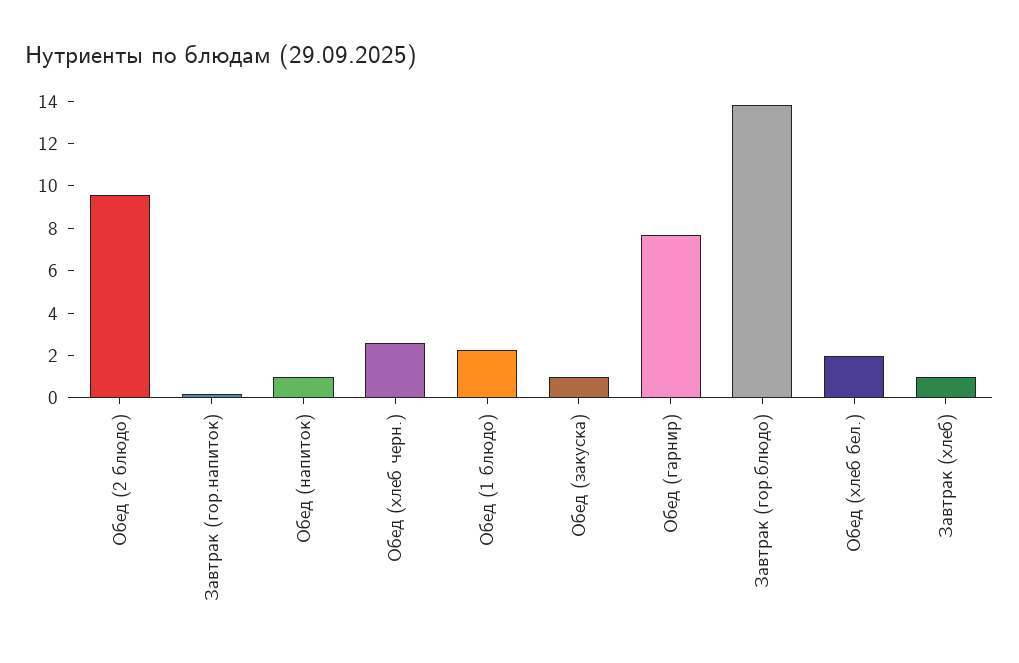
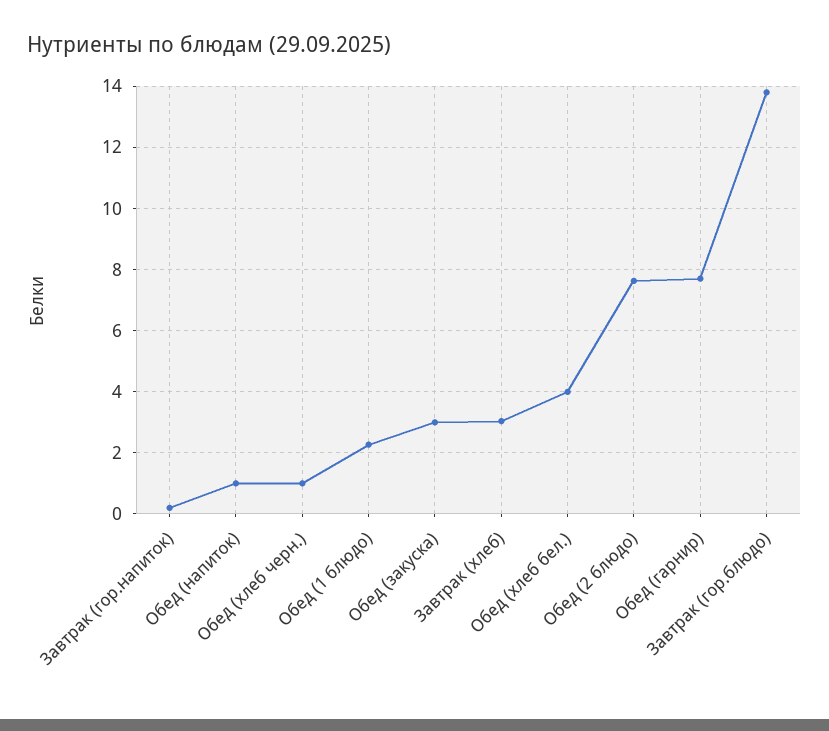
Обед (2 блюдо): 9.5 -> 7.6
Обед (хлеб черн.): 2.5 -> 1
Обед (закуска): 1 -> 3
Обед (хлеб бел.): 2 -> 4
Завтрак (хлеб): 1 -> 3

